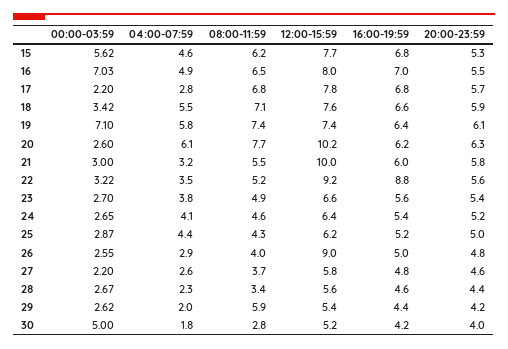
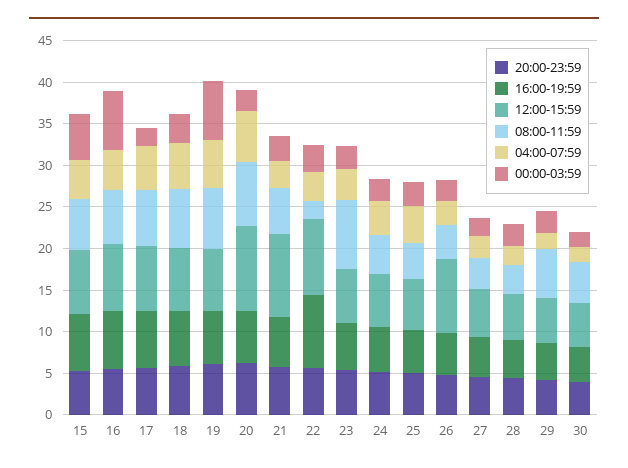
04:00-07:59, 17: 2.8 -> 5
08:00-11:59, 22: 5.2 -> 2
08:00-11:59, 23: 4.9 -> 8
00:00-03:59, 30: 5 -> 2
08:00-11:59, 30: 2.8 -> 5

